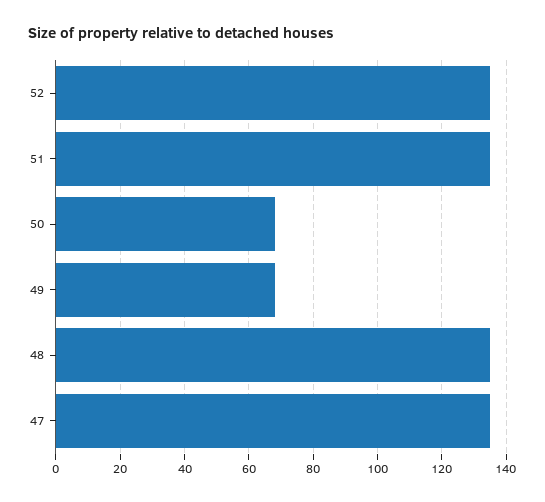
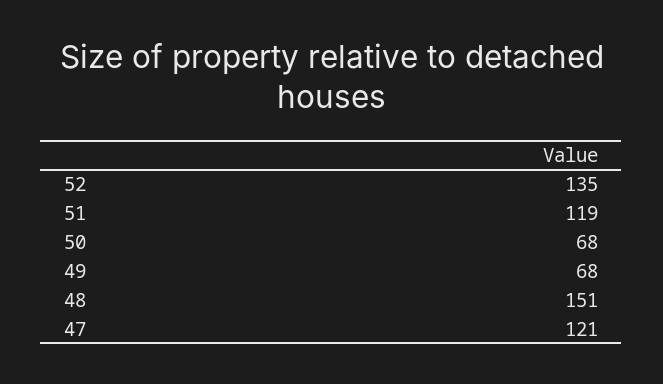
51: 135 -> 119
48: 135 -> 151
47: 135 -> 121

